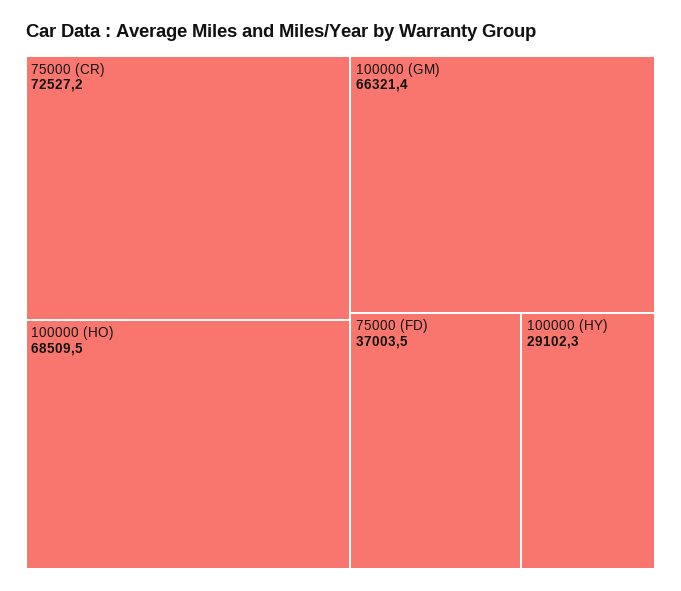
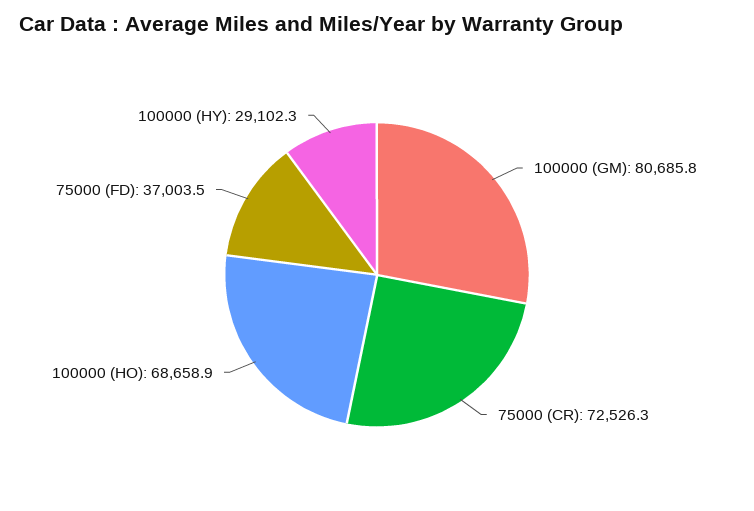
75000 (CR): 72527.2 -> 72526.3
100000 (HO): 68509.5 -> 68658.9
100000 (GM): 66321.4 -> 80685.8

